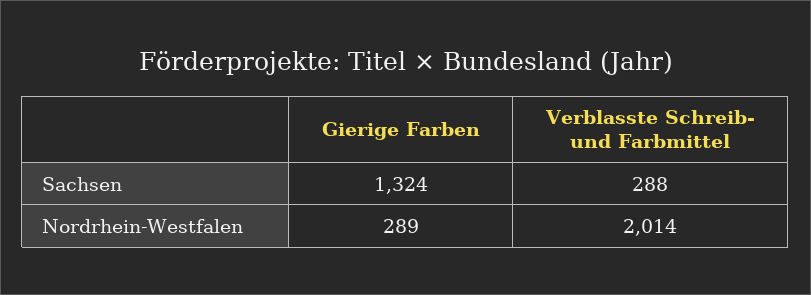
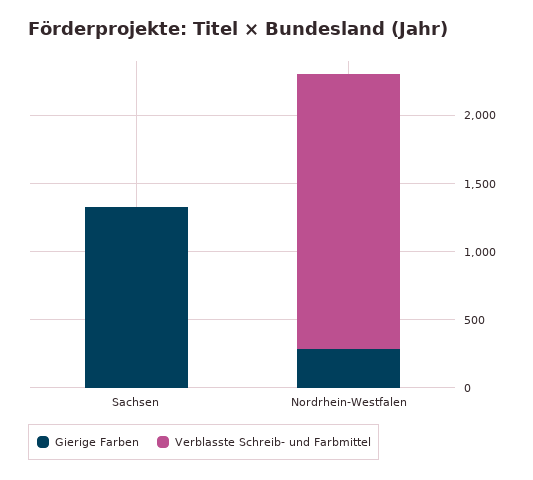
Verblasste Schreib- und Farbmittel, Sachsen: 288 -> 0

